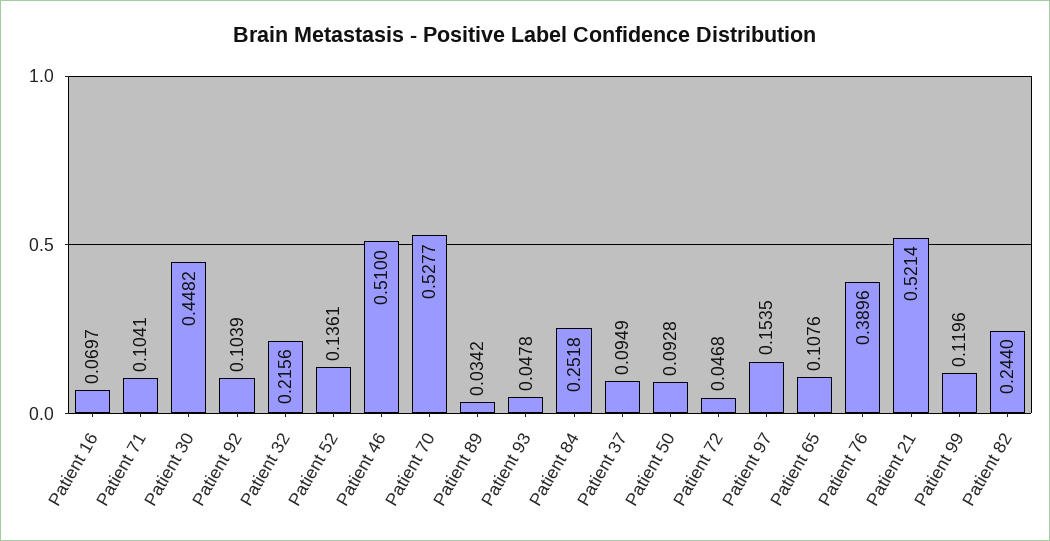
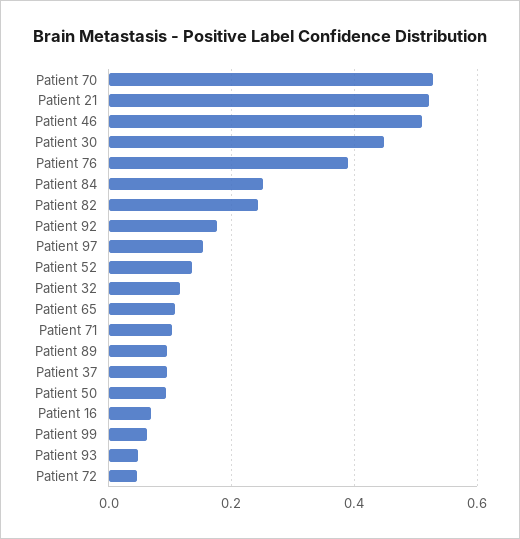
Patient 92: 0.1039 -> 0.18
Patient 32: 0.2156 -> 0.12
Patient 89: 0.0342 -> 0.1
Patient 99: 0.1196 -> 0.06

